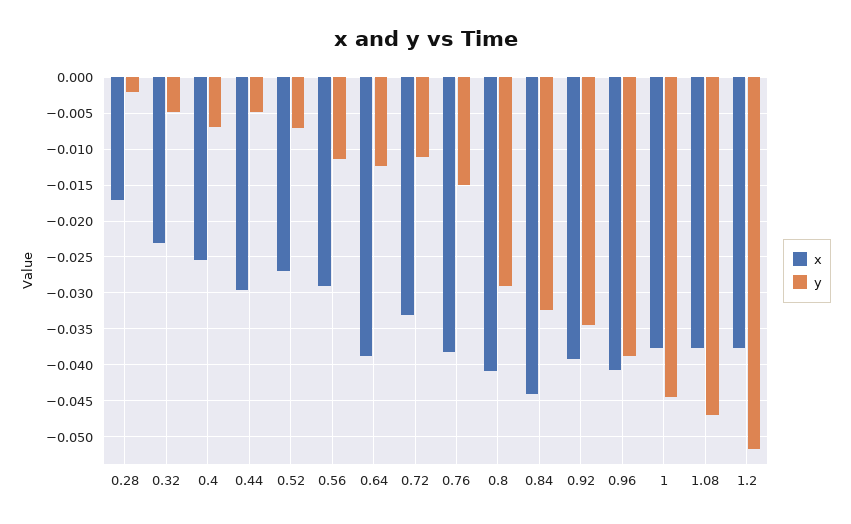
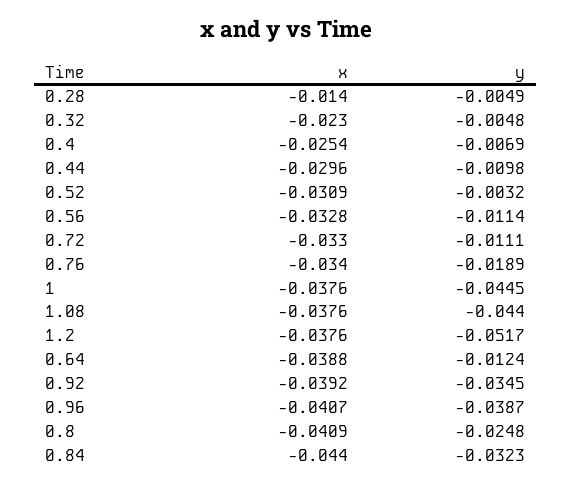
x, 0.28: -0.017 -> -0.014
y, 0.28: -0.002 -> -0.0049
y, 0.44: -0.005 -> -0.0098
x, 0.52: -0.027 -> -0.0309
y, 0.52: -0.007 -> -0.0032
x, 0.56: -0.029 -> -0.0328
x, 0.76: -0.038 -> -0.034
y, 0.76: -0.015 -> -0.0189
y, 0.8: -0.029 -> -0.0248
y, 1.08: -0.047 -> -0.044

